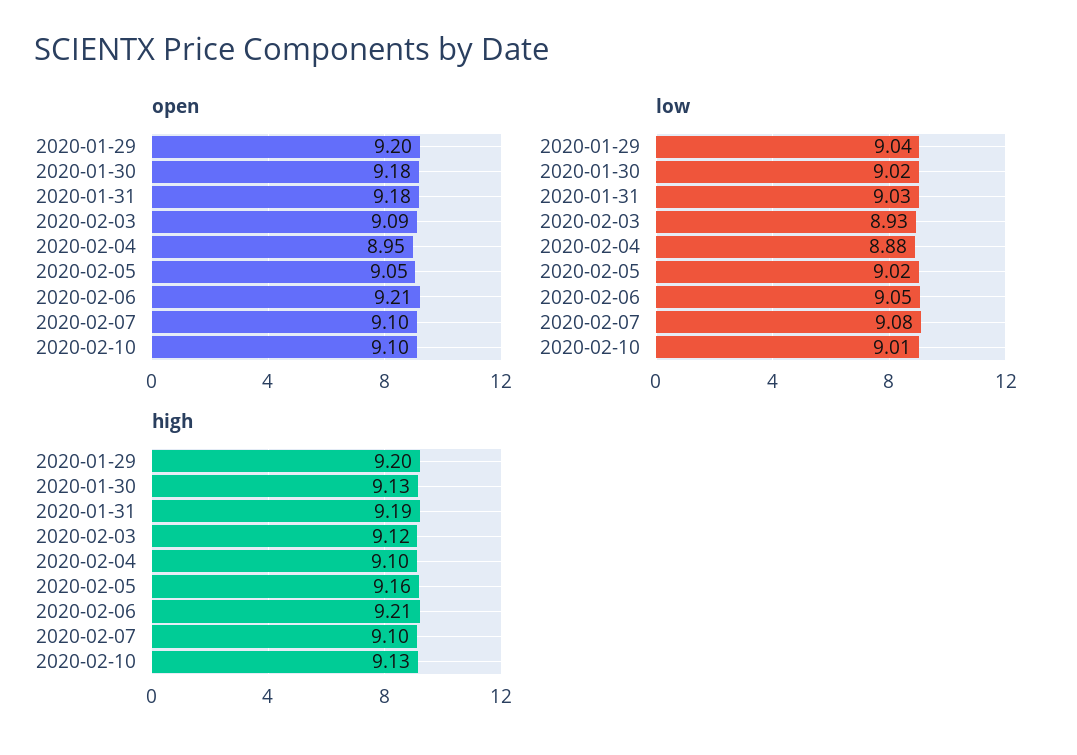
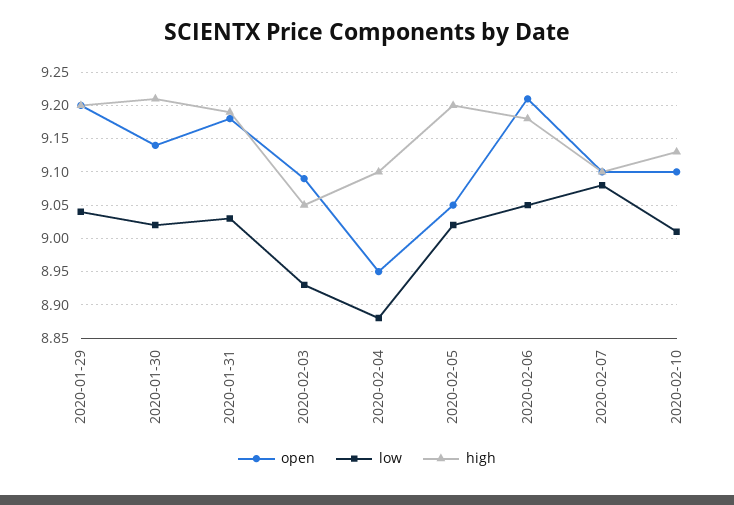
open, 2020-01-30: 9.18 -> 9.14
high, 2020-01-30: 9.13 -> 9.21
high, 2020-02-03: 9.12 -> 9.05
high, 2020-02-05: 9.16 -> 9.2
high, 2020-02-06: 9.21 -> 9.18

